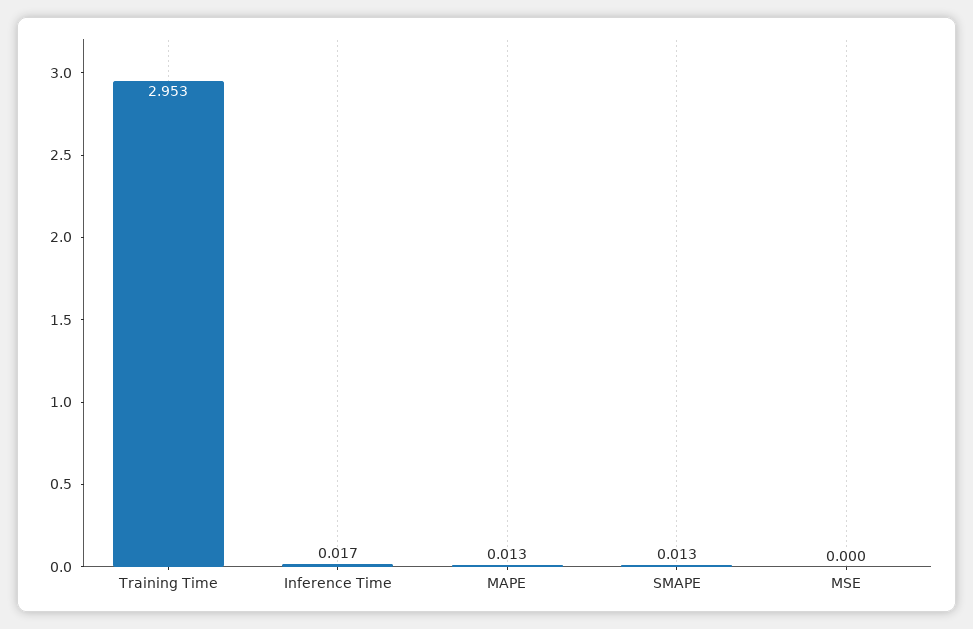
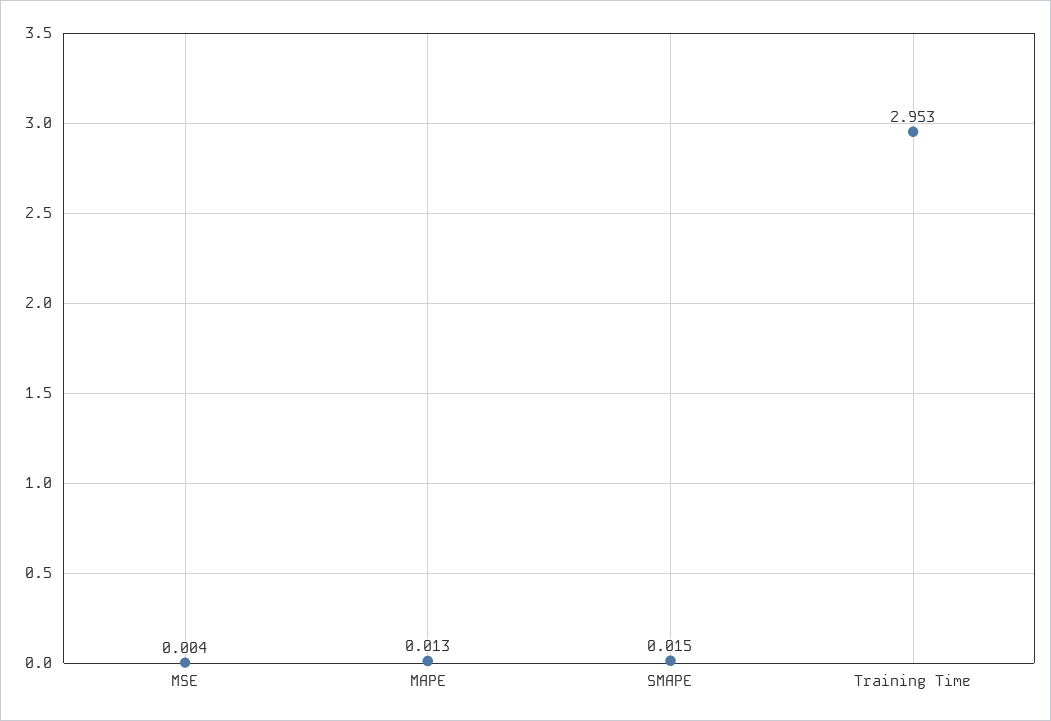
Inference Time: 0.017 -> none
SMAPE: 0.013 -> 0.015
MSE: 0 -> 0.004

